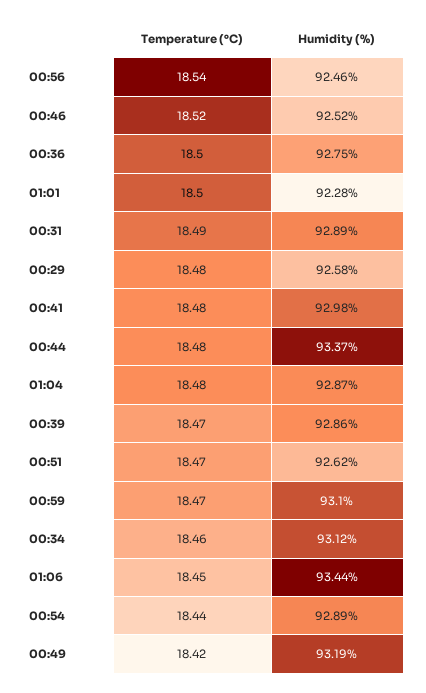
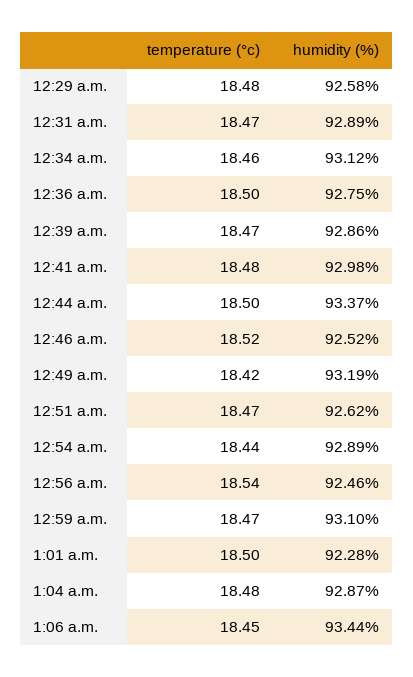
Temperature (°C), 00:31: 18.49 -> 18.47
Temperature (°C), 00:44: 18.48 -> 18.5

